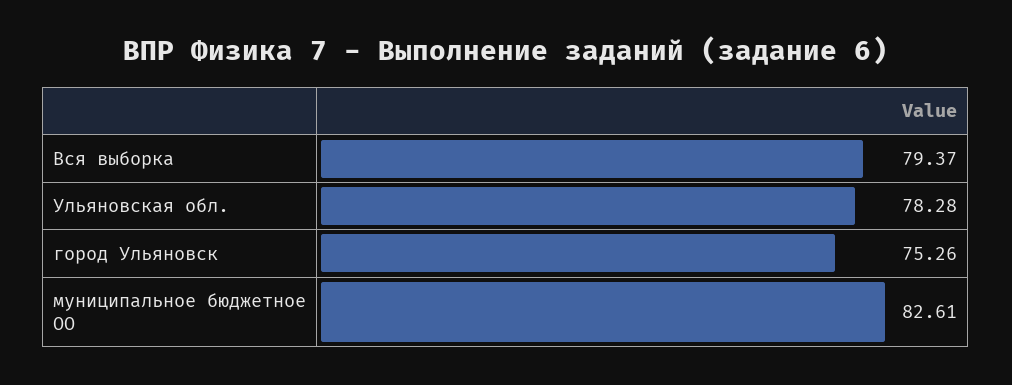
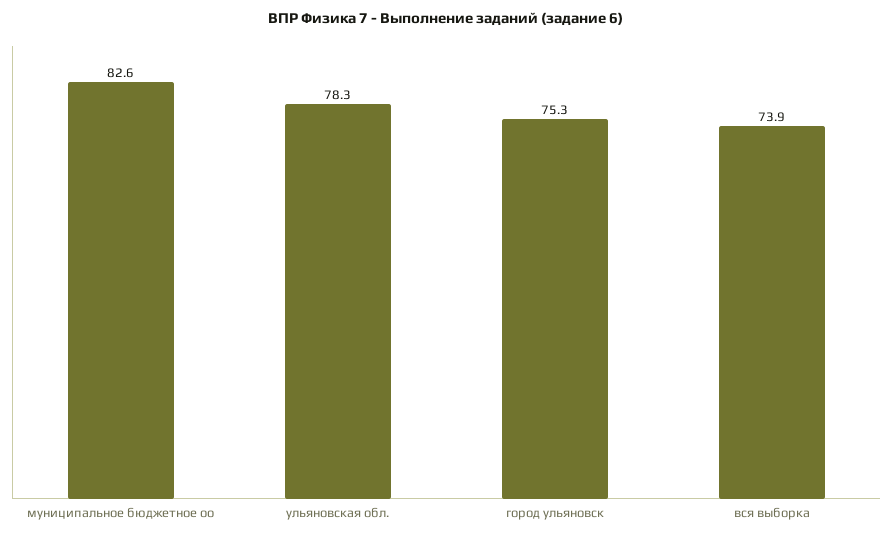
Вся выборка: 79.37 -> 73.9

